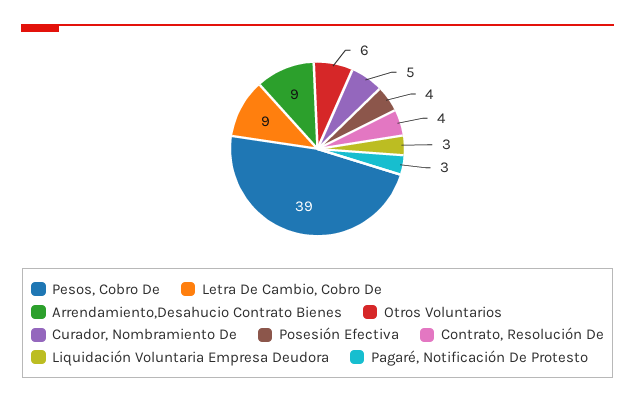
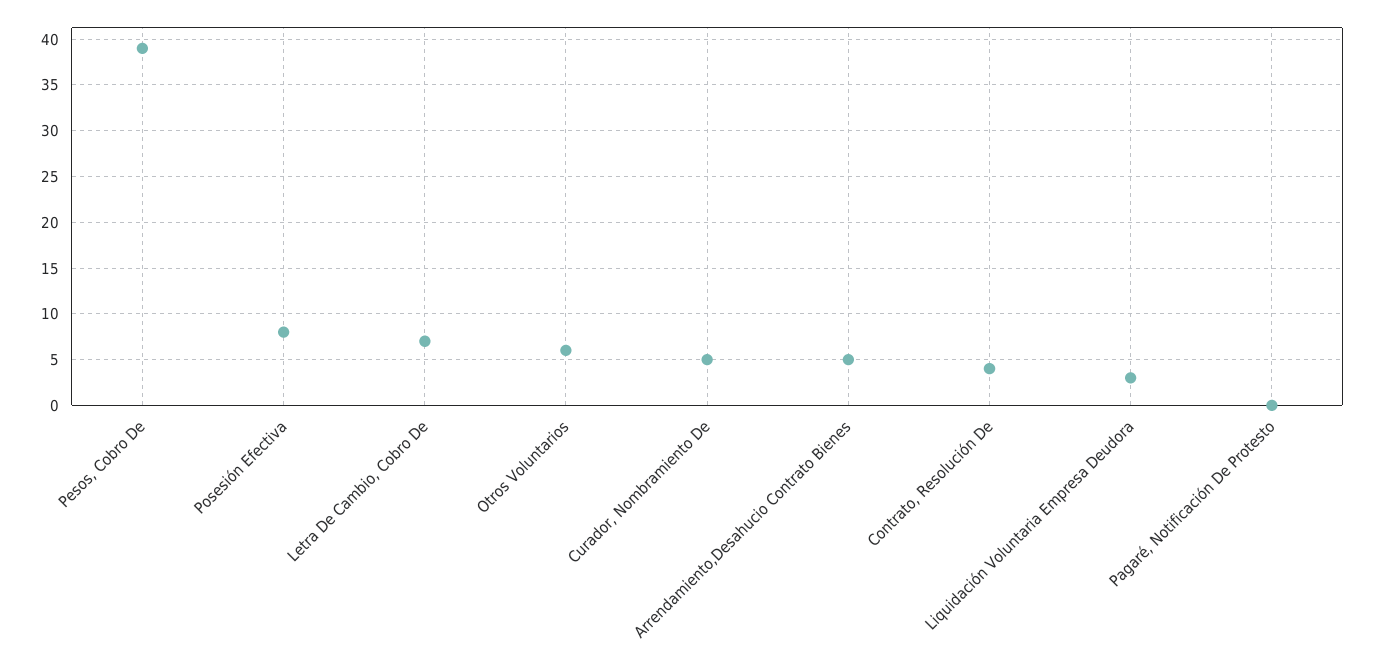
Letra De Cambio, Cobro De: 9 -> 7
Arrendamiento,Desahucio Contrato Bienes: 9 -> 5
Posesión Efectiva: 4 -> 8
Pagaré, Notificación De Protesto: 3 -> 0

